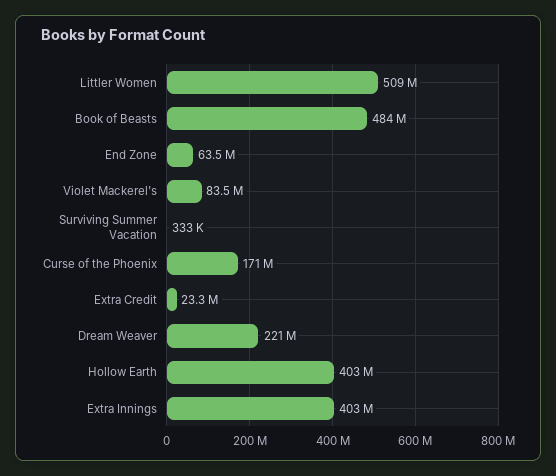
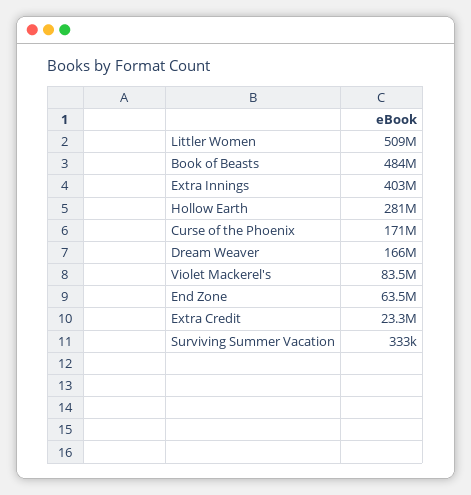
Dream Weaver: 221000000 -> 166000000
Hollow Earth: 403000000 -> 281000000

